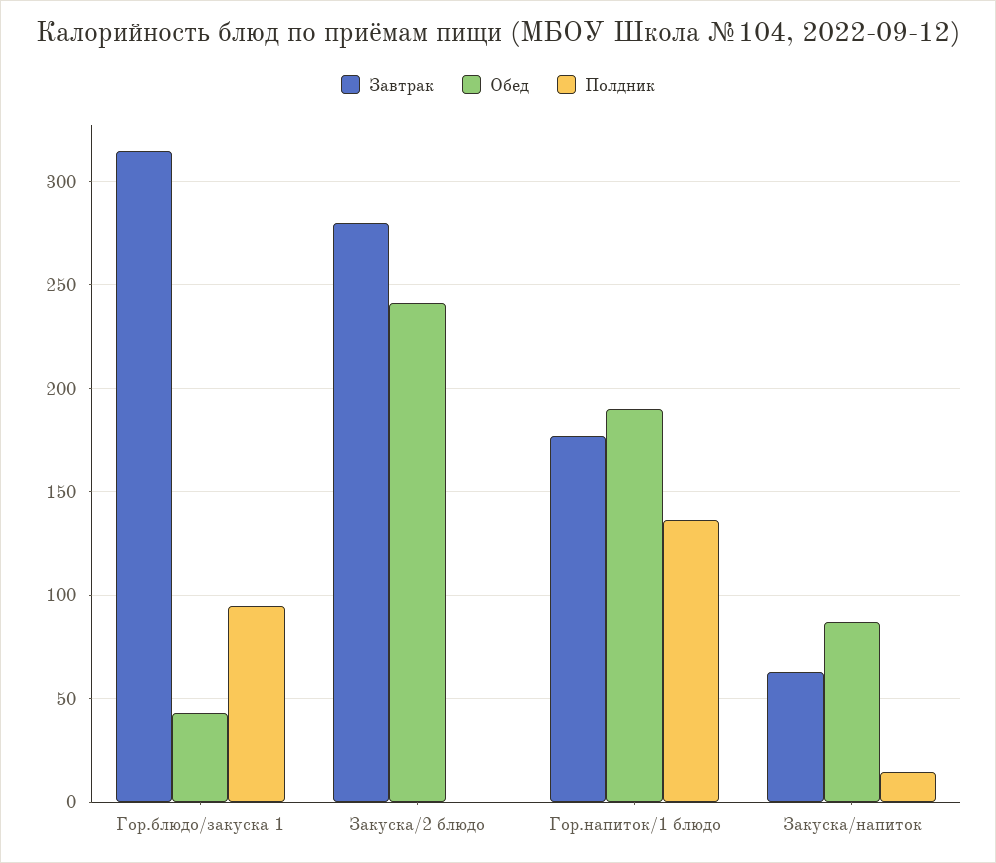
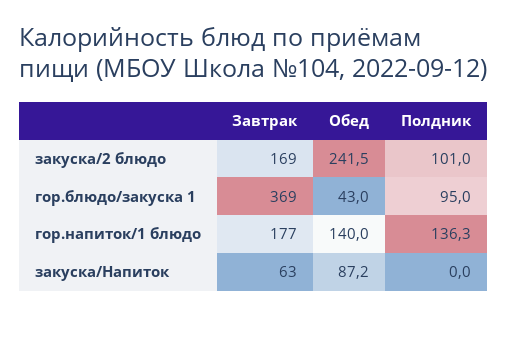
Завтрак, Гор.блюдо/закуска 1: 315 -> 369
Завтрак, Закуска/2 блюдо: 280 -> 169
Полдник, Закуска/2 блюдо: 0 -> 101
Обед, Гор.напиток/1 блюдо: 190 -> 140
Полдник, Закуска/напиток: 15 -> 0

